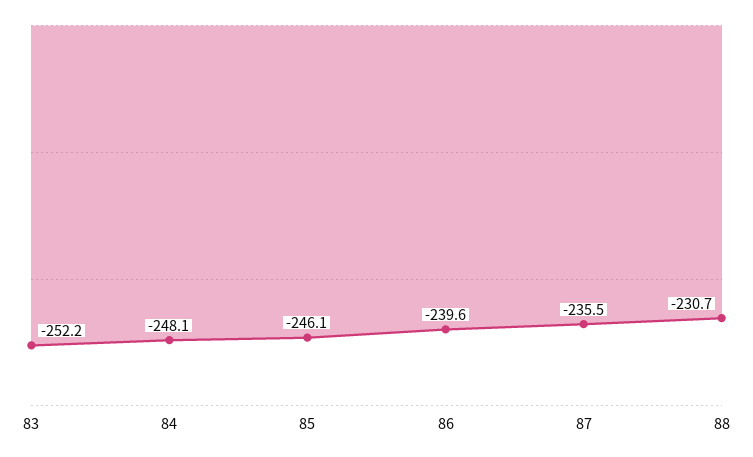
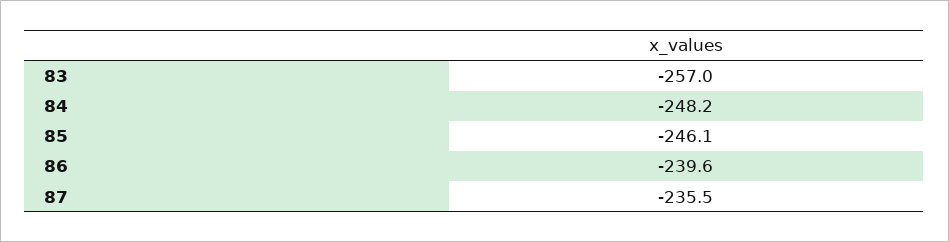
83: -252.2 -> -257
84: -248.1 -> -248.2
88: -230.7 -> none

